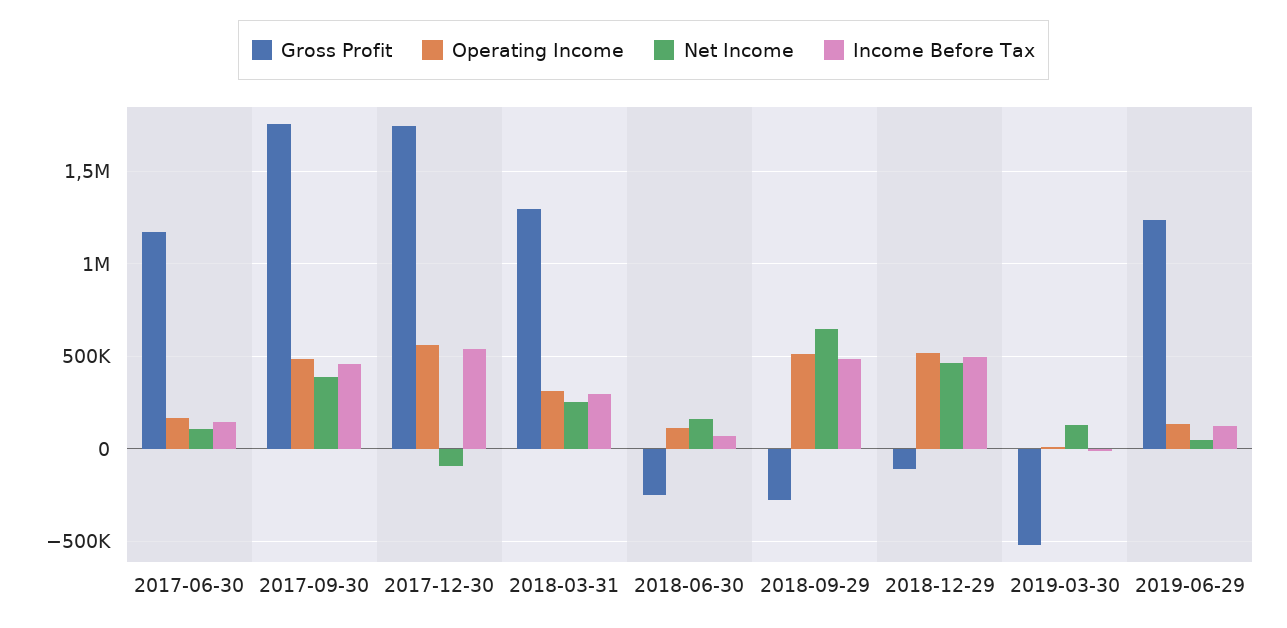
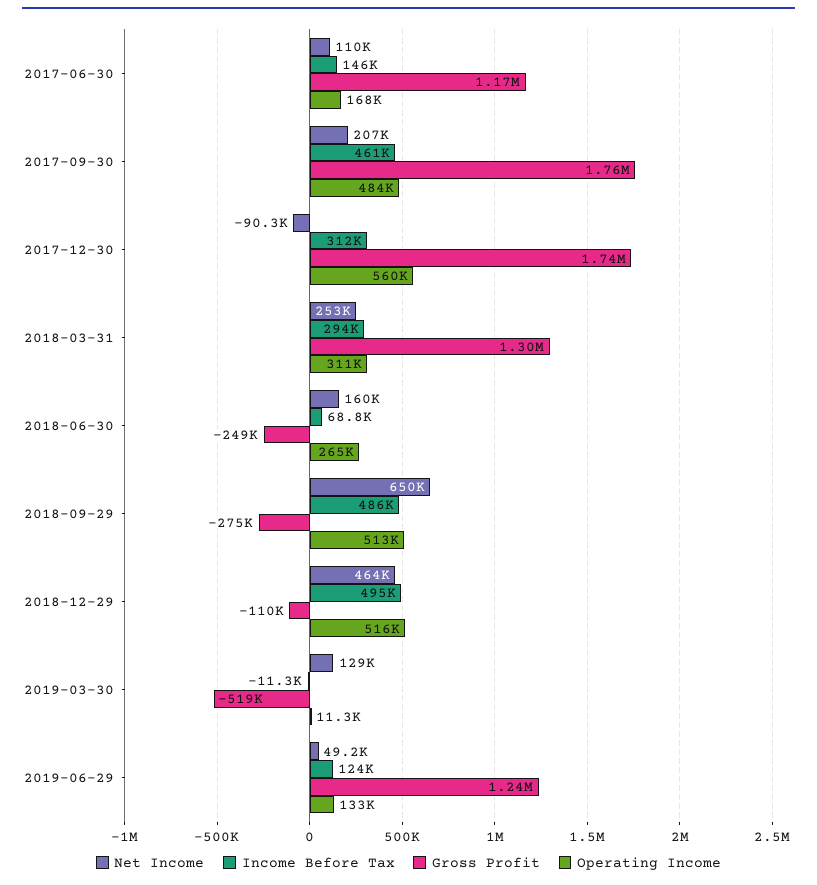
Net Income, 2017-09-30: 400000 -> 207000
Income Before Tax, 2017-12-30: 550000 -> 312000
Operating Income, 2018-06-30: 100000 -> 265000

